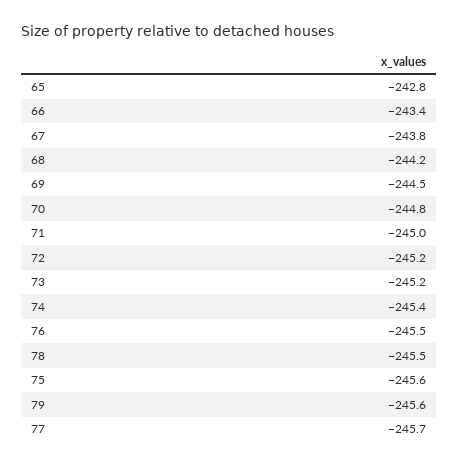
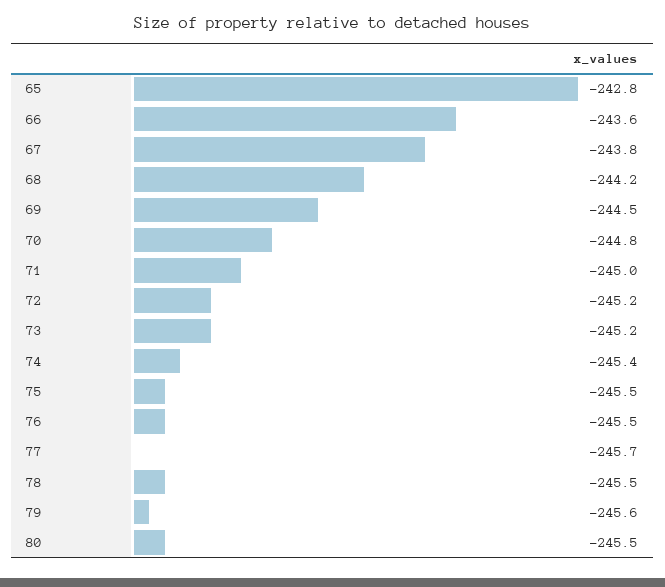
66: -243.4 -> -243.6
75: -245.6 -> -245.5
80: none -> -245.5

